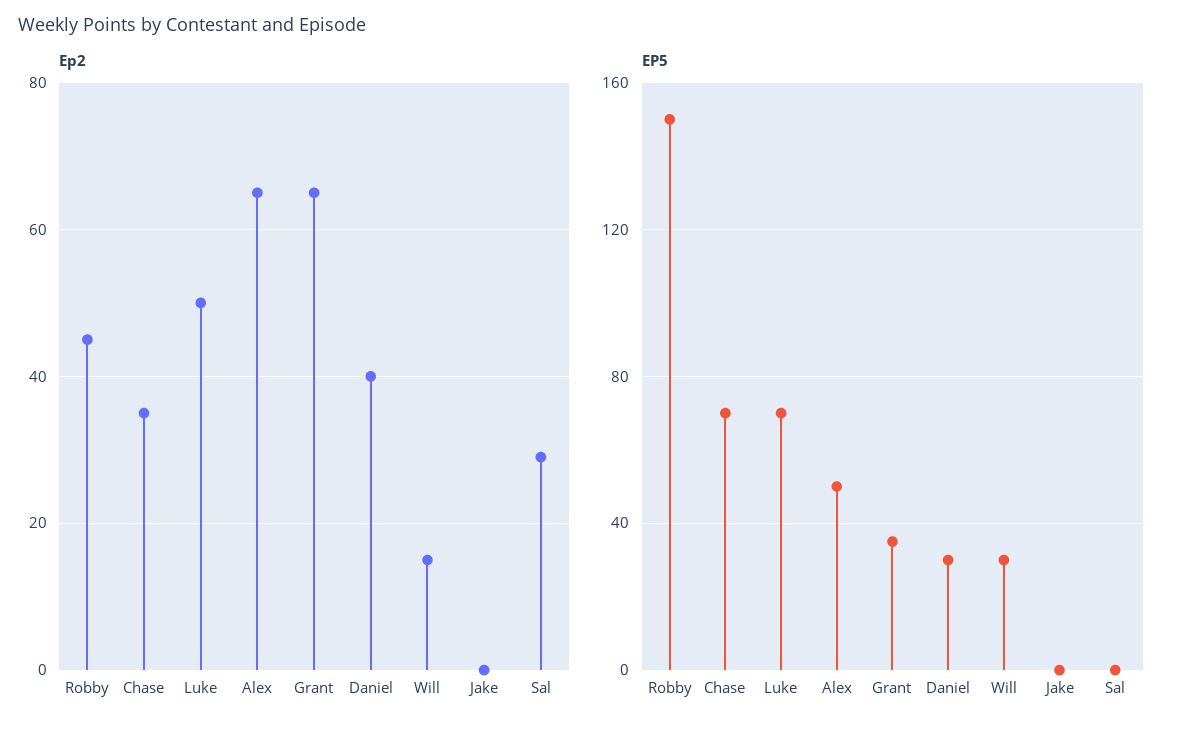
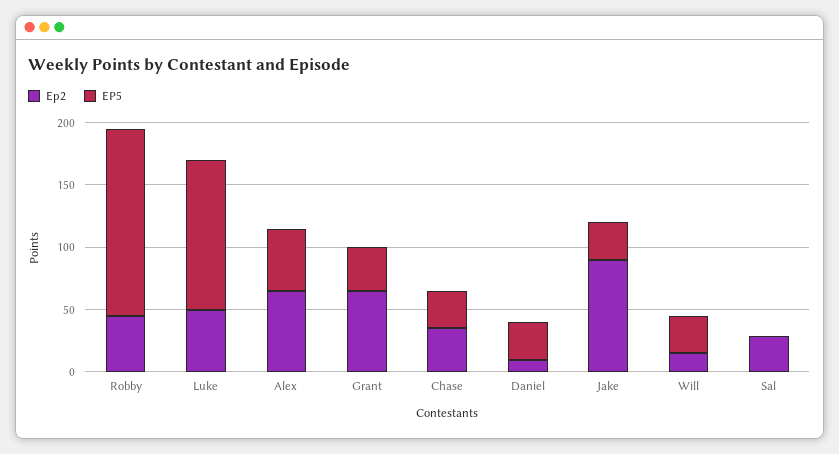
Ep2, Daniel: 40 -> 10
Ep2, Jake: 0 -> 90
EP5, Chase: 70 -> 30
EP5, Luke: 70 -> 120
EP5, Jake: 0 -> 30

